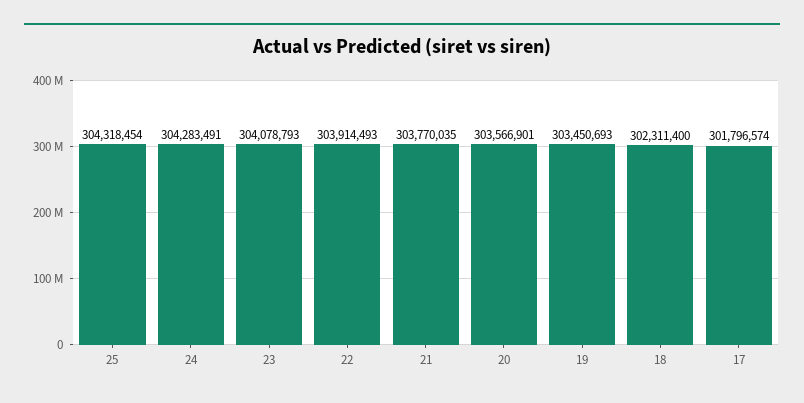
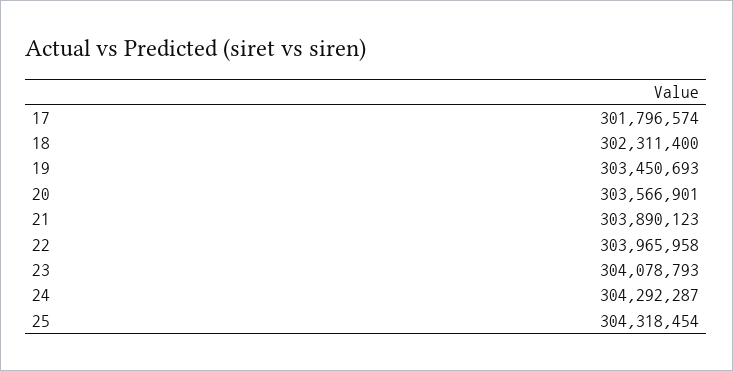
24: 304283491 -> 304292287
22: 303914493 -> 303965958
21: 303770035 -> 303890123

